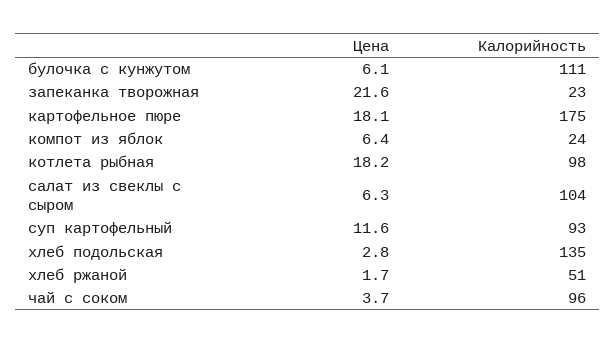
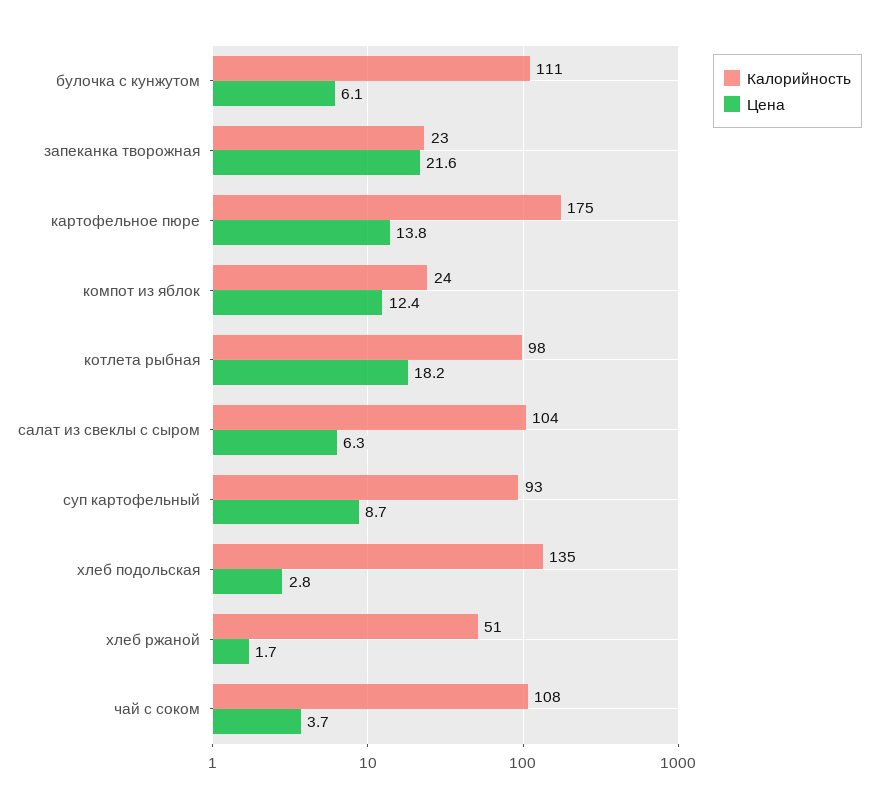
Цена, картофельное пюре: 18.1 -> 13.8
Цена, компот из яблок: 6.4 -> 12.4
Цена, суп картофельный: 11.6 -> 8.7
Калорийность, чай с соком: 96 -> 108

